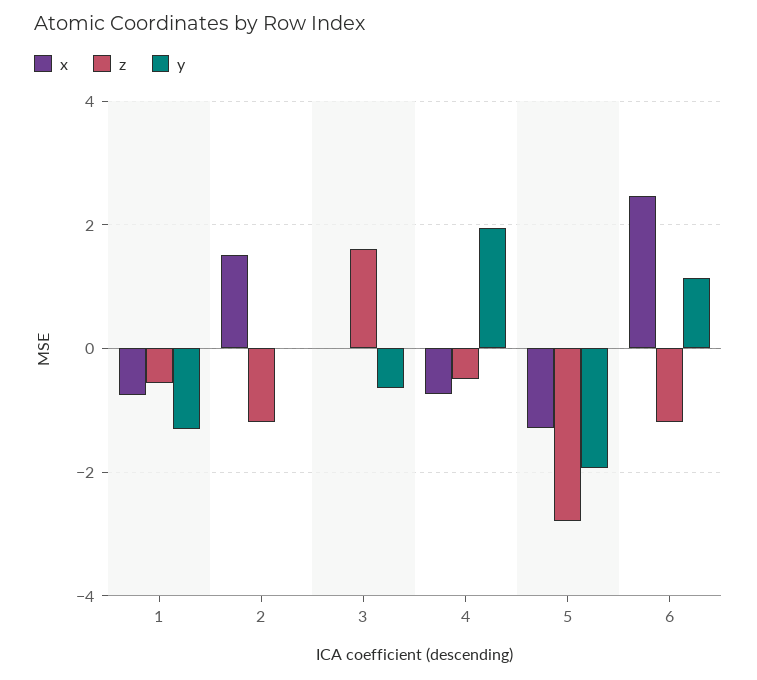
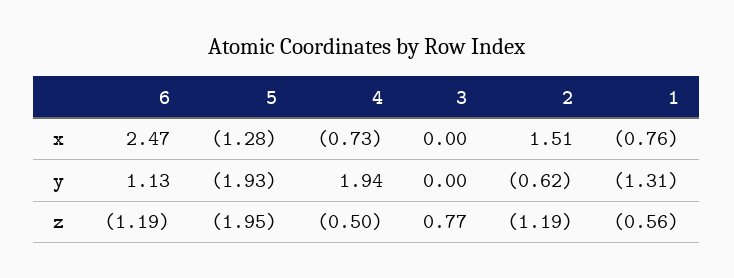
y, 2: 0 -> -0.62
z, 3: 1.6 -> 0.77
y, 3: -0.6 -> 0
z, 5: -2.8 -> -1.95

